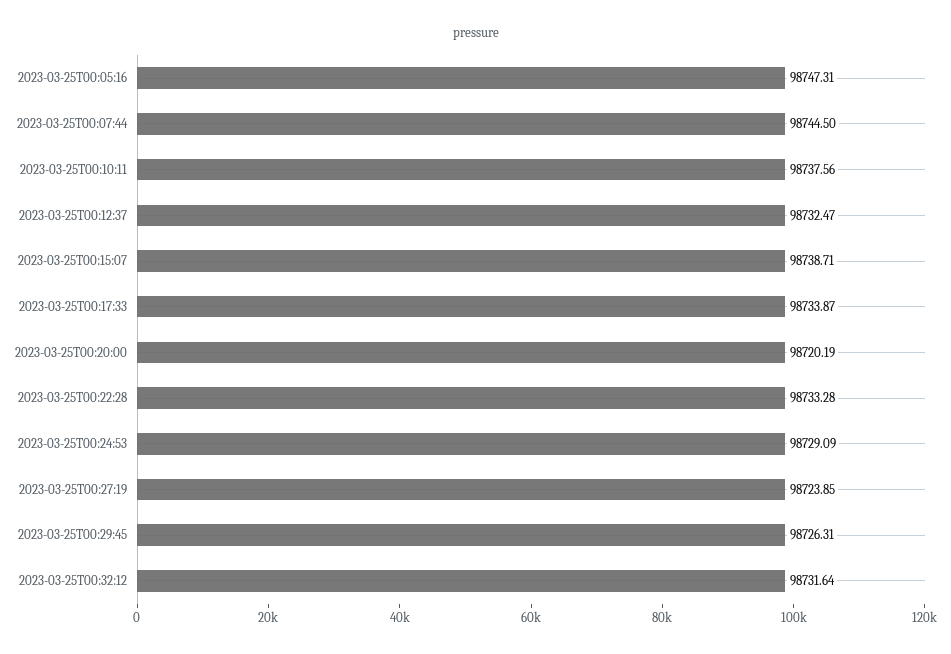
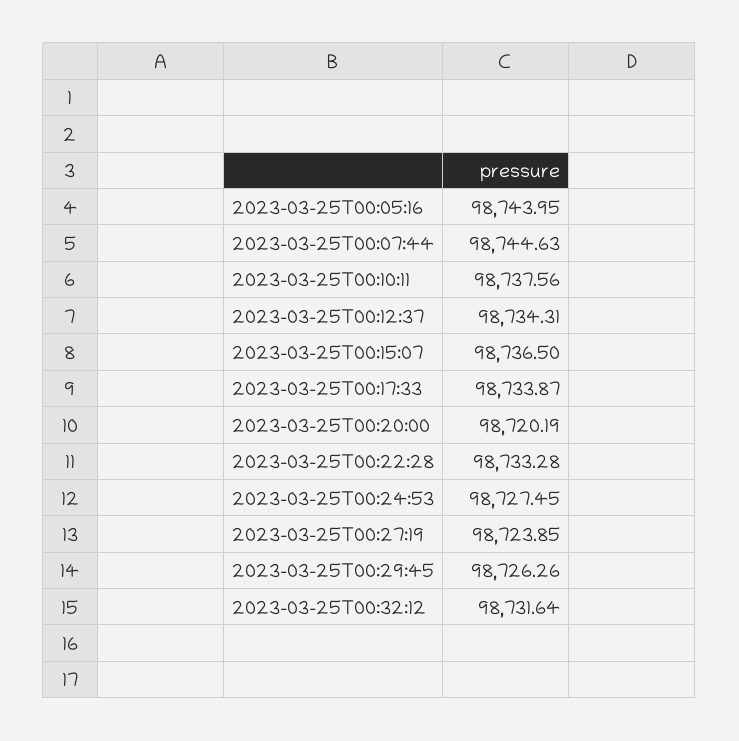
2023-03-25T00:05:16: 98747.31 -> 98743.95
2023-03-25T00:07:44: 98744.5 -> 98744.63
2023-03-25T00:12:37: 98732.47 -> 98734.31
2023-03-25T00:15:07: 98738.71 -> 98736.5
2023-03-25T00:24:53: 98729.09 -> 98727.45
2023-03-25T00:29:45: 98726.31 -> 98726.26

